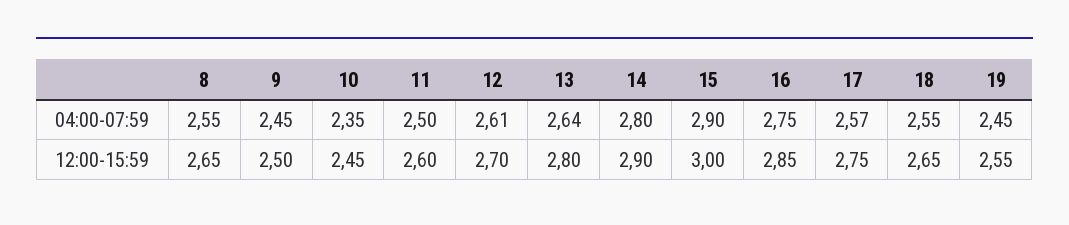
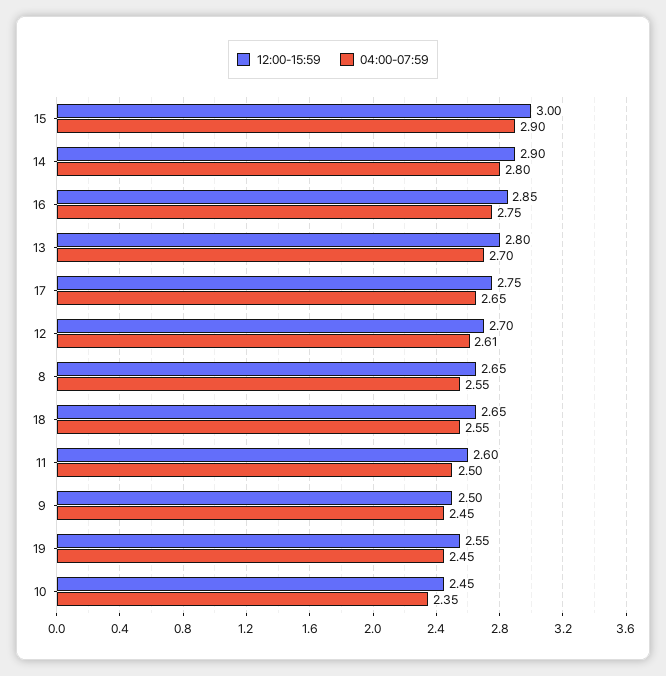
04:00-07:59, 13: 2.64 -> 2.7
04:00-07:59, 17: 2.57 -> 2.65

